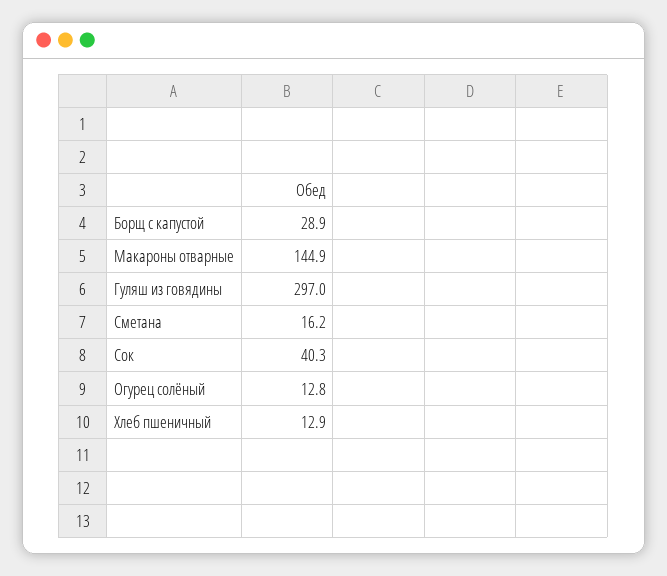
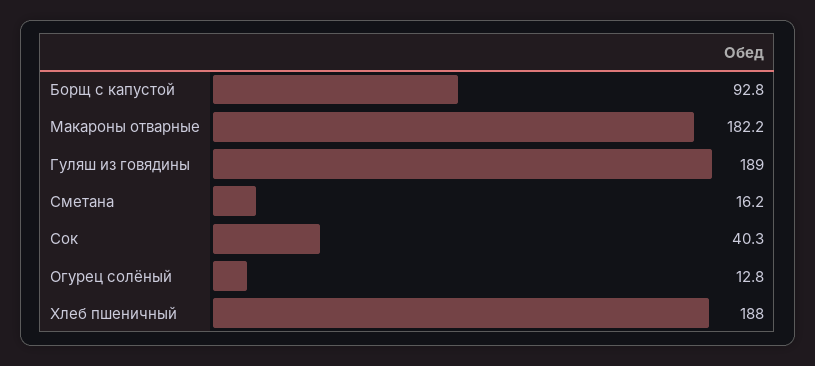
Борщ с капустой: 28.9 -> 92.8
Макароны отварные: 144.9 -> 182.2
Гуляш из говядины: 297 -> 189
Хлеб пшеничный: 12.9 -> 188

